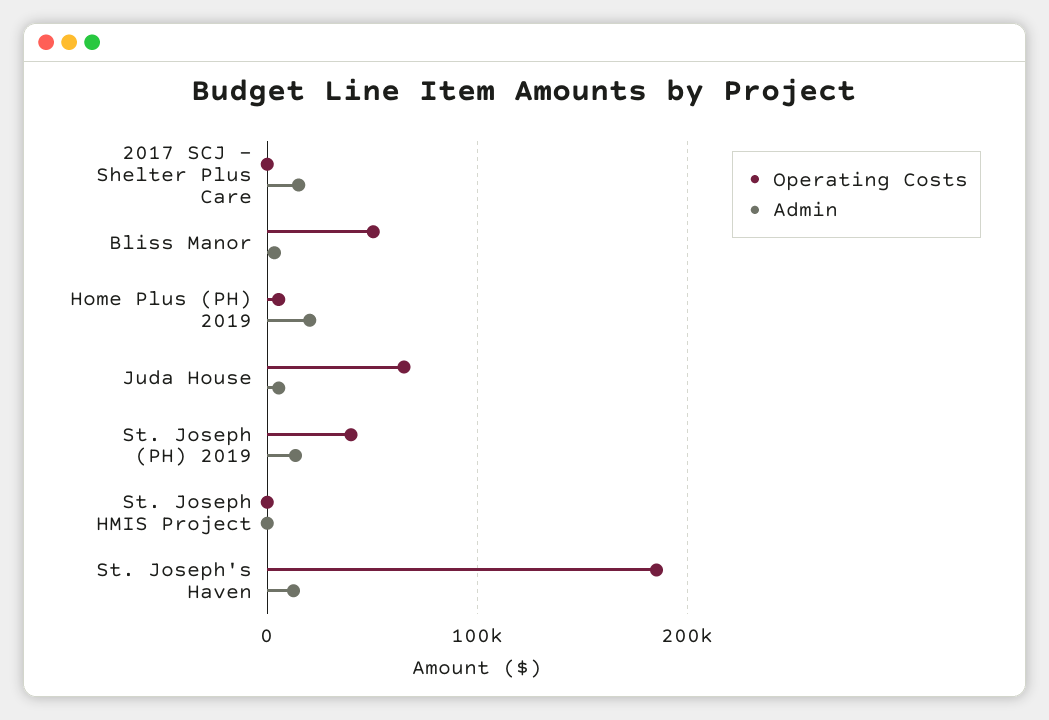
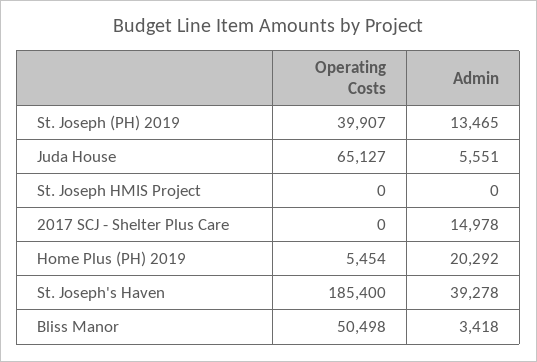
Admin, St. Joseph's Haven: 10000 -> 39278

